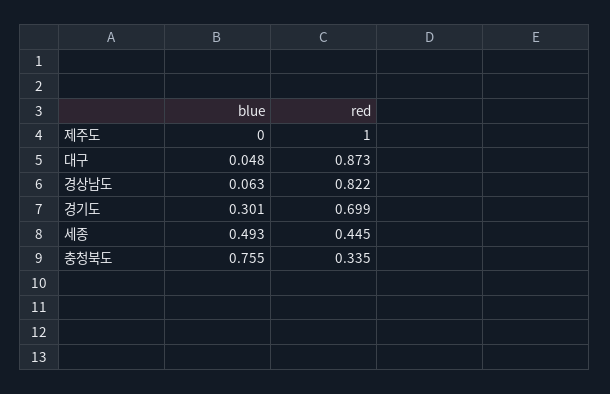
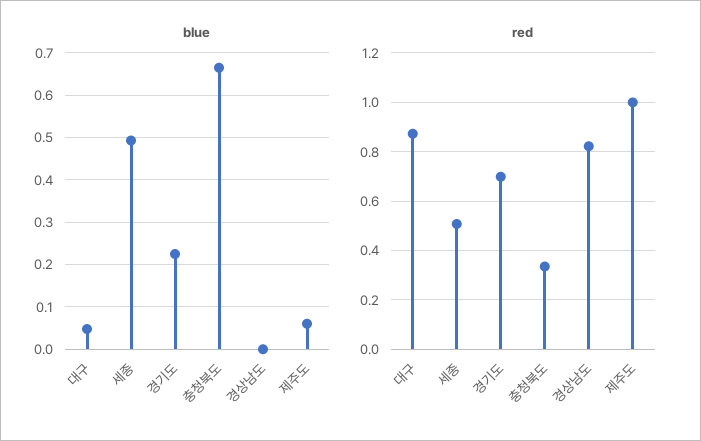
blue, 제주도: 0 -> 0.06
blue, 경상남도: 0.063 -> 0
blue, 경기도: 0.301 -> 0.22
red, 세종: 0.445 -> 0.5
blue, 충청북도: 0.755 -> 0.66

